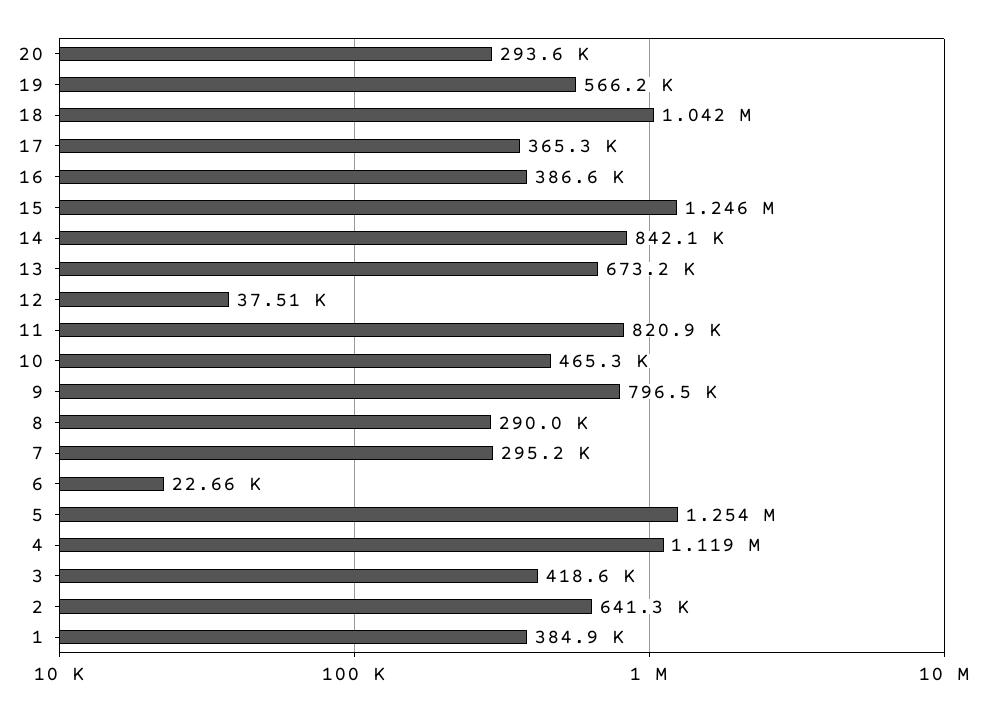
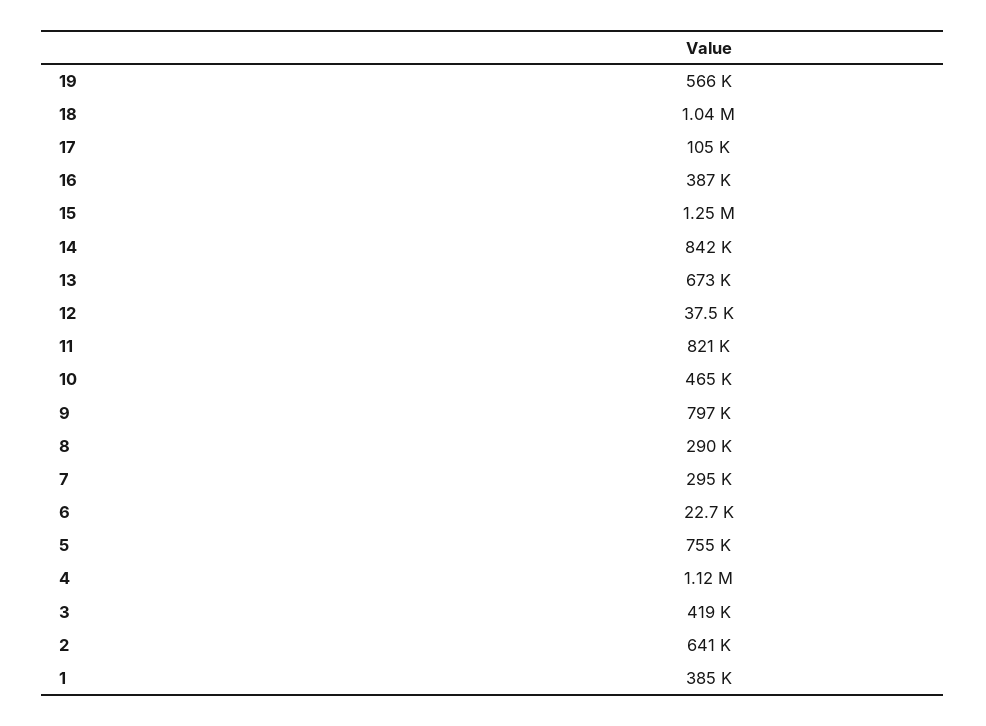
20: 293600 -> none
17: 365300 -> 105000
5: 1254000 -> 755000

